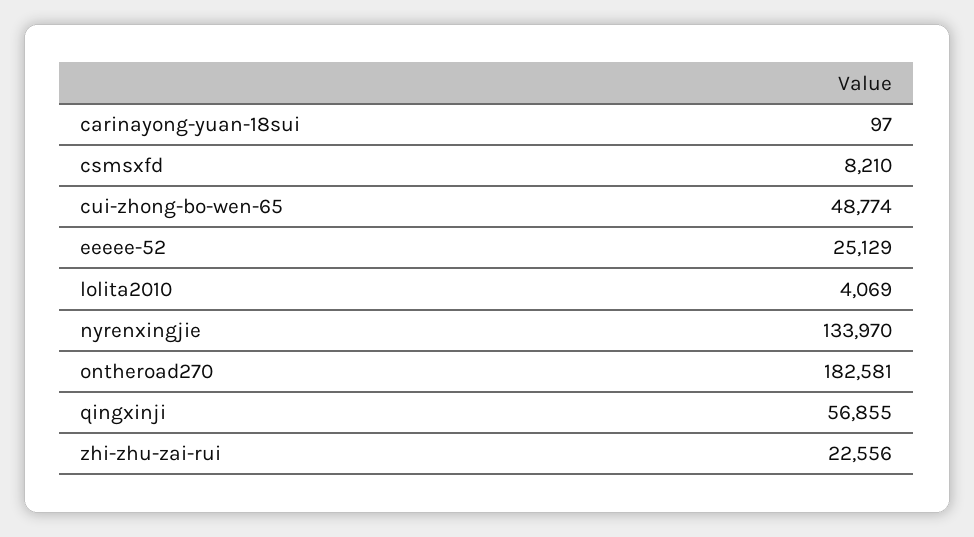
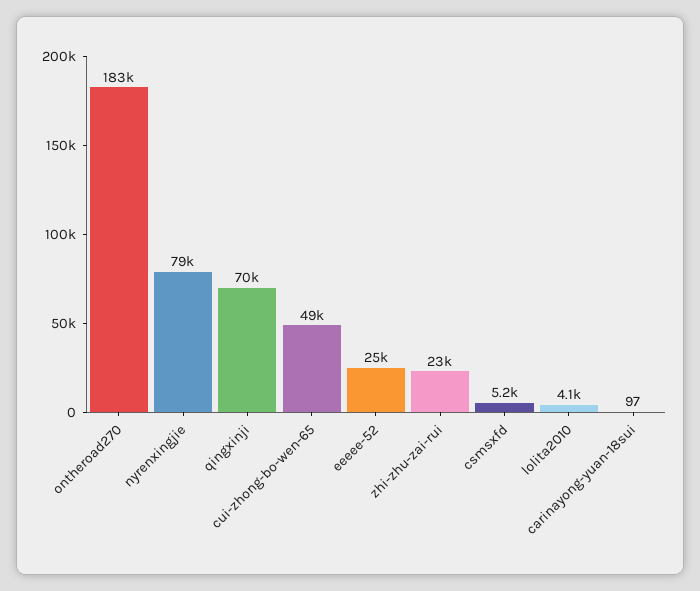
csmsxfd: 8210 -> 5200
nyrenxingjie: 133970 -> 79000
qingxinji: 56855 -> 70000

